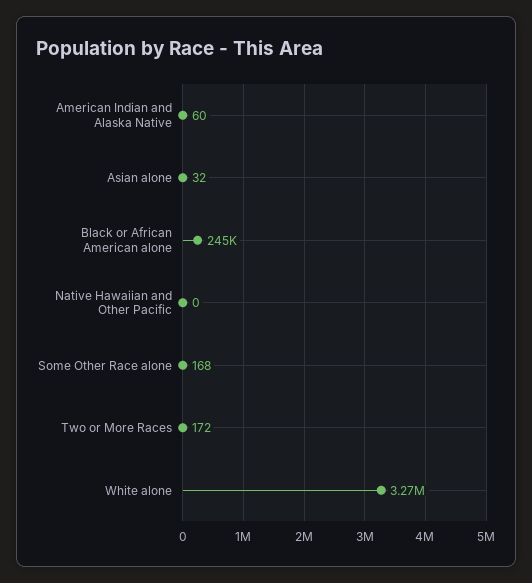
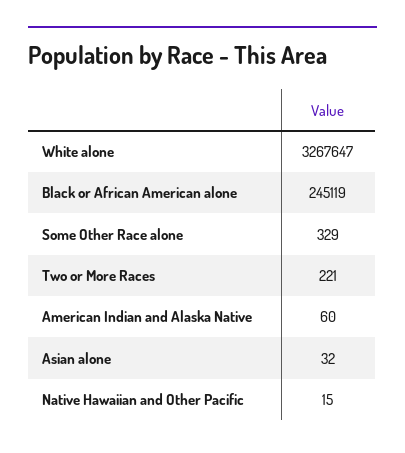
Native Hawaiian and Other Pacific: 0 -> 15
Some Other Race alone: 168 -> 329
Two or More Races: 172 -> 221

